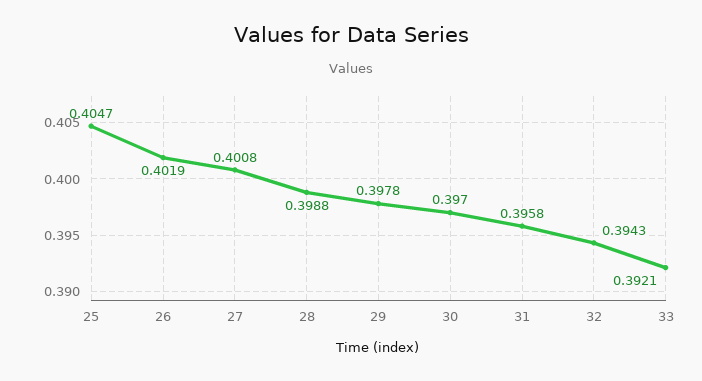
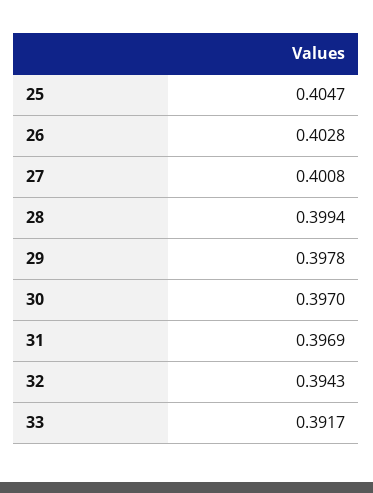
26: 0.4019 -> 0.4028
28: 0.3988 -> 0.3994
31: 0.3958 -> 0.3969
33: 0.3921 -> 0.3917

